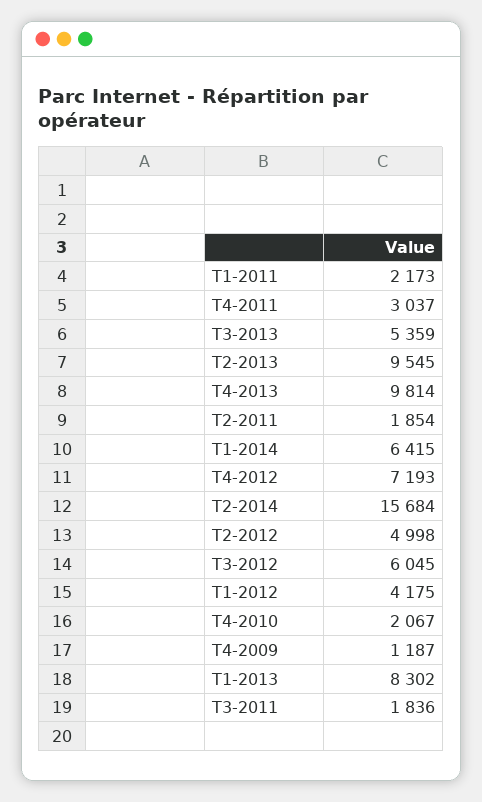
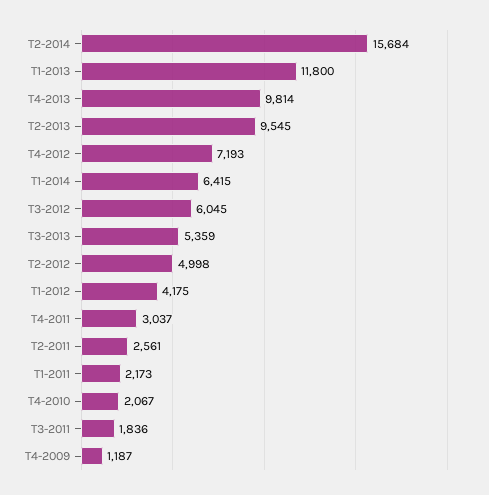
T2-2011: 1854 -> 2561
T1-2013: 8302 -> 11800

